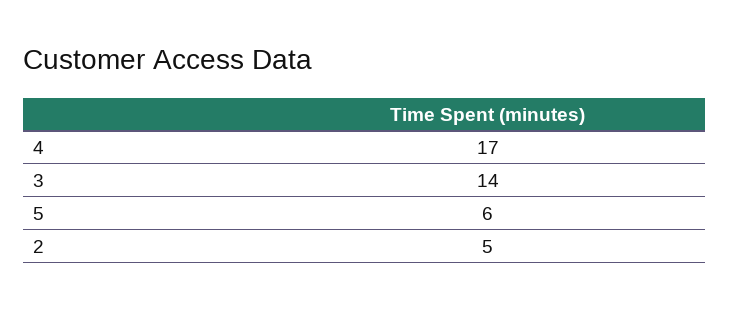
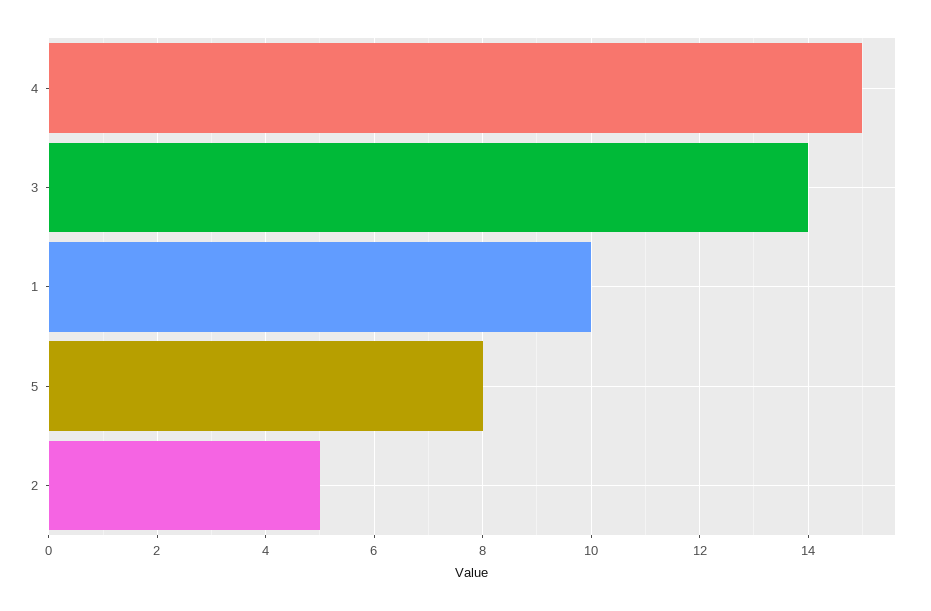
4: 17 -> 15
5: 6 -> 8
1: none -> 10

